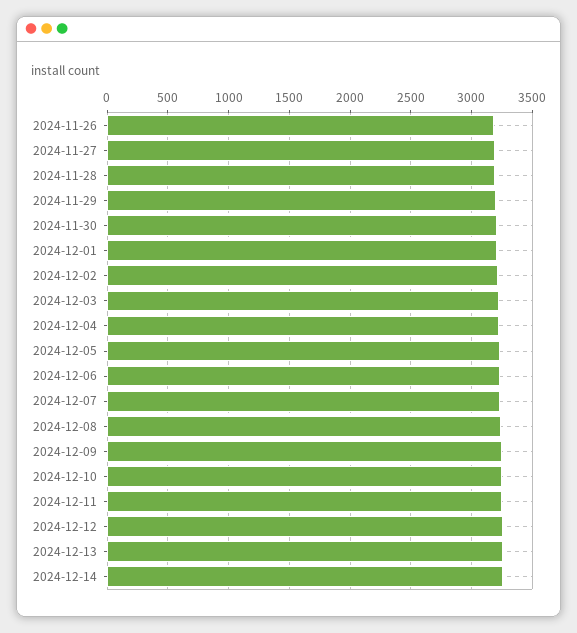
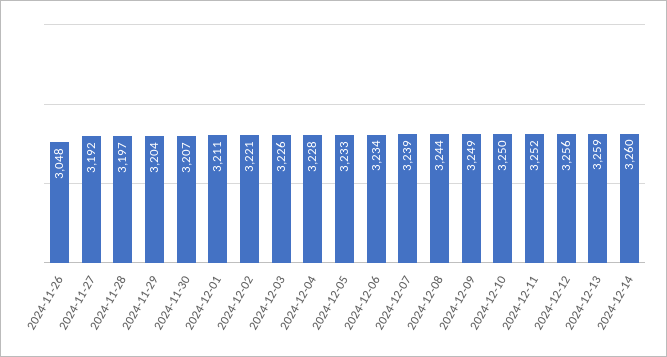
2024-11-26: 3200 -> 3048

